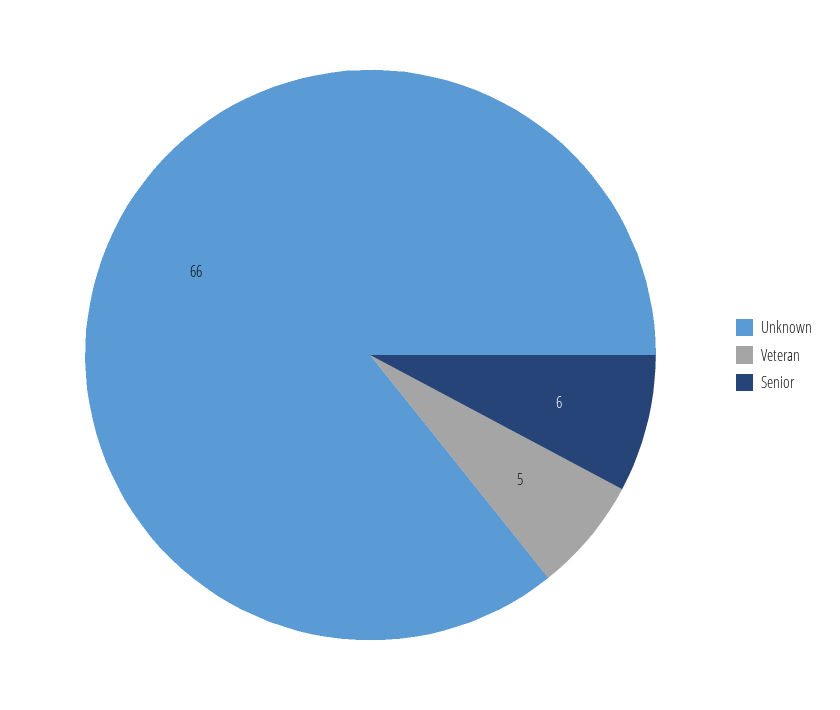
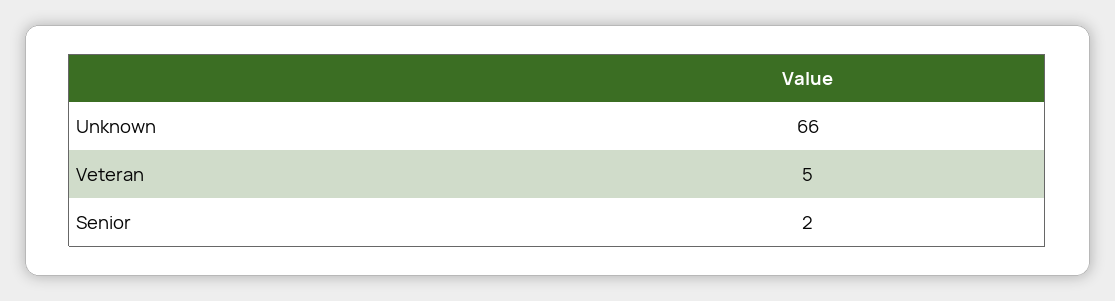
Senior: 6 -> 2

